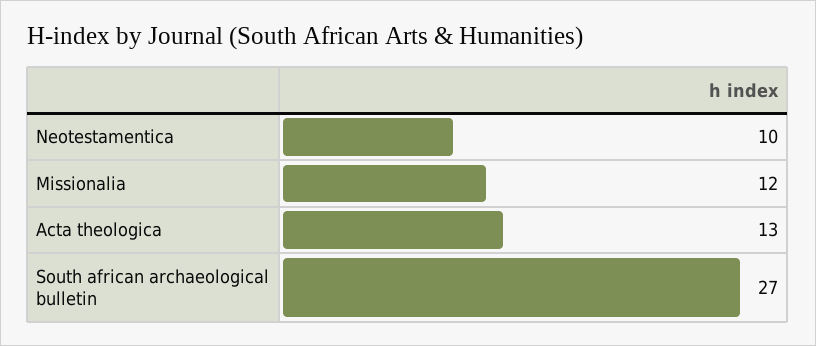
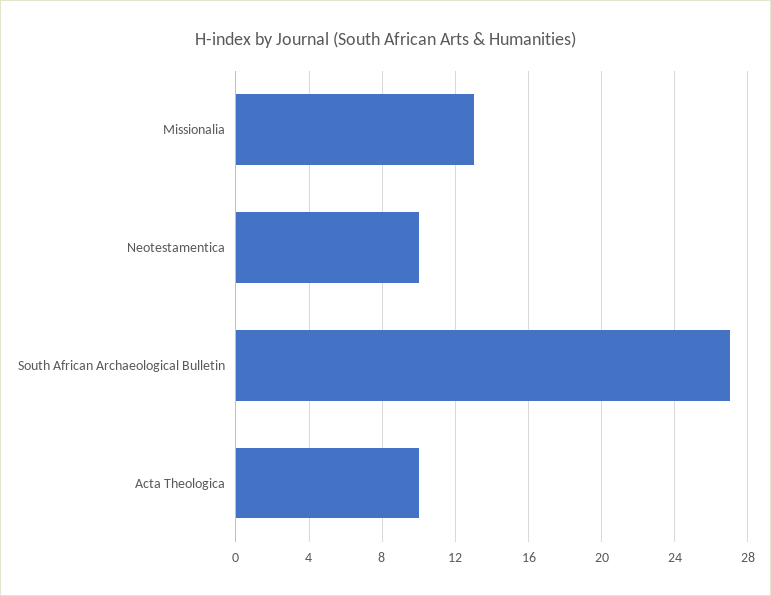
Missionalia: 12 -> 13
Acta theologica: 13 -> 10

